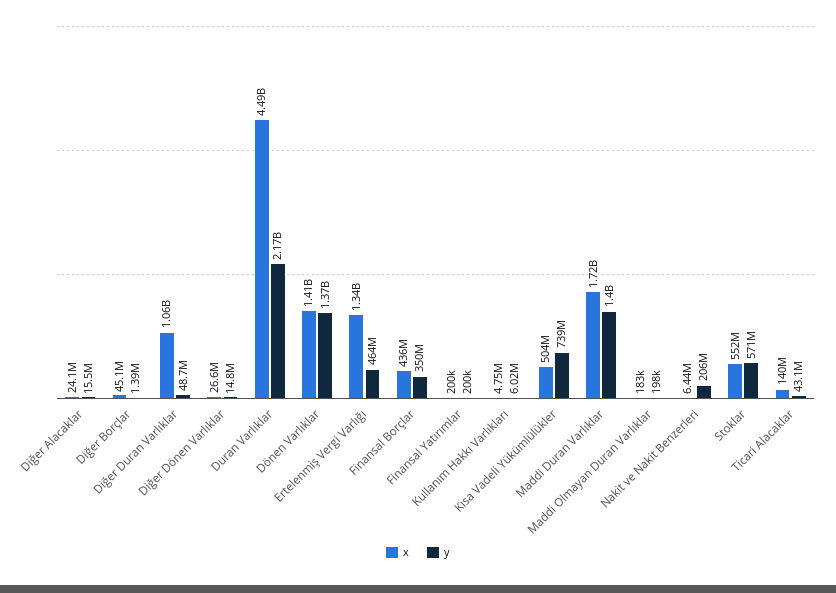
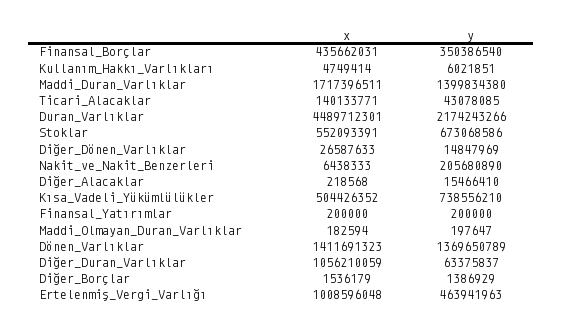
x, Diğer Alacaklar: 24100000 -> 218568
x, Diğer Borçlar: 45100000 -> 1536179
y, Diğer Duran Varlıklar: 48700000 -> 63375837
x, Ertelenmiş Vergi Varlığı: 1340000000 -> 1008596048
y, Stoklar: 571000000 -> 673068586

